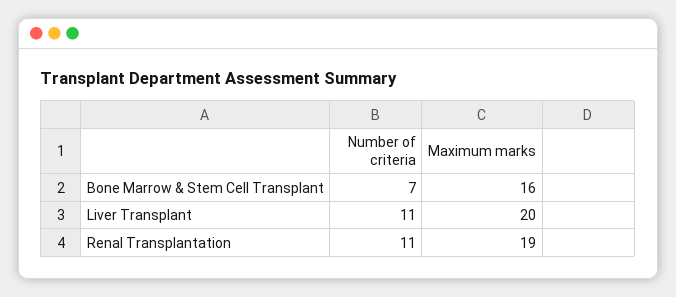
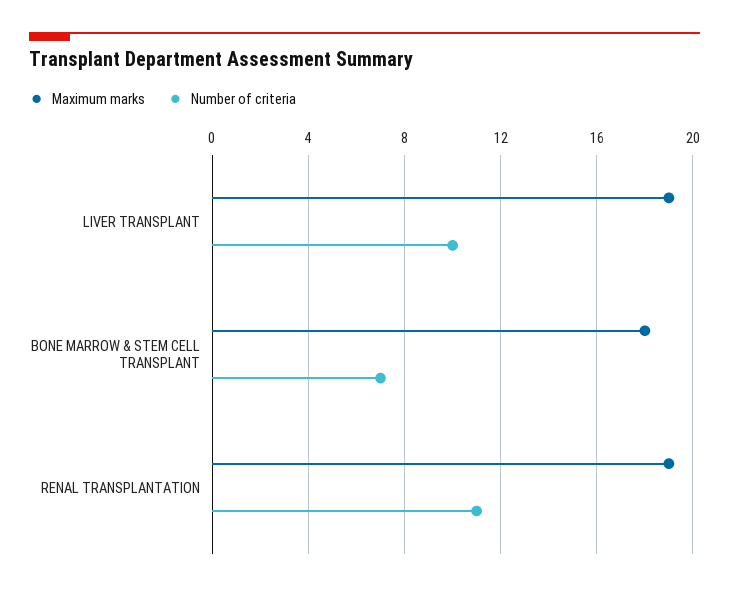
Maximum marks, Bone Marrow & Stem Cell Transplant: 16 -> 18
Number of criteria, Liver Transplant: 11 -> 10
Maximum marks, Liver Transplant: 20 -> 19

